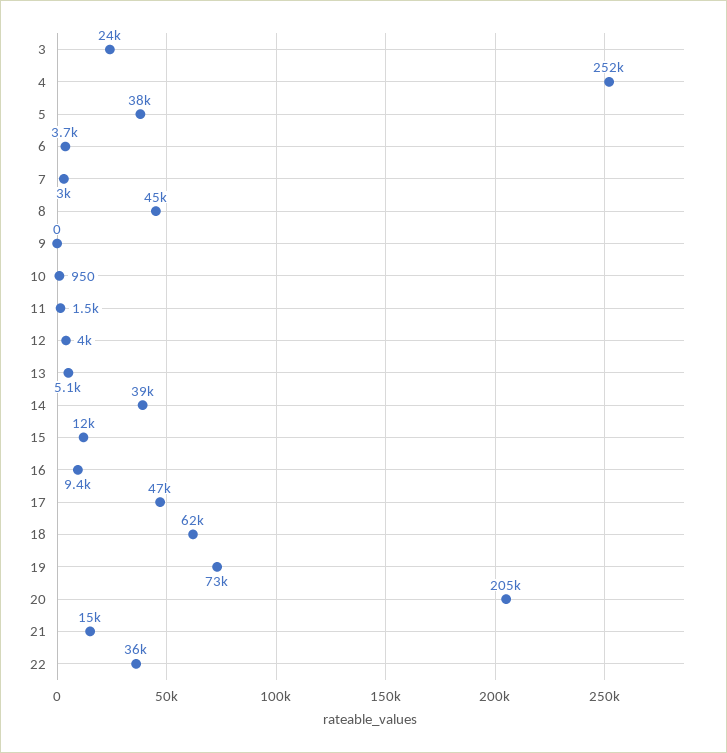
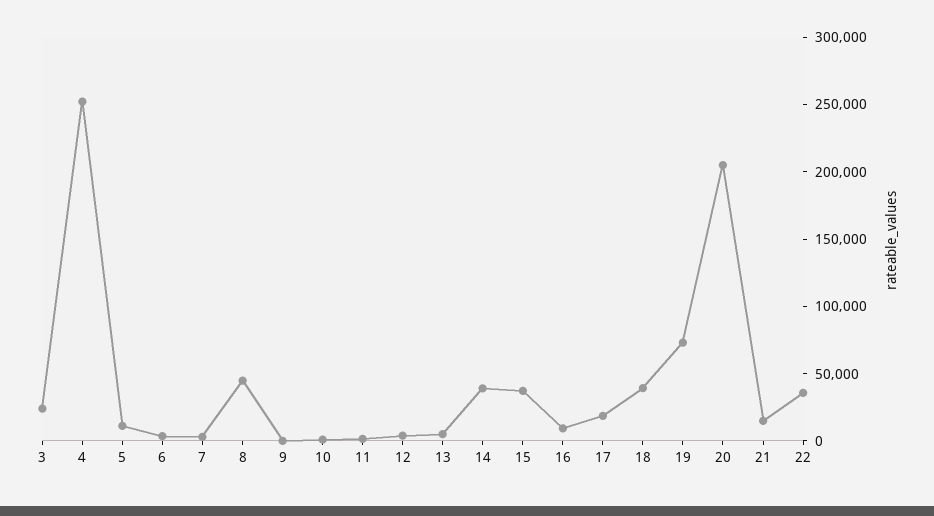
5: 38000 -> 10000
15: 12000 -> 40000
17: 47000 -> 20000
18: 62000 -> 40000

